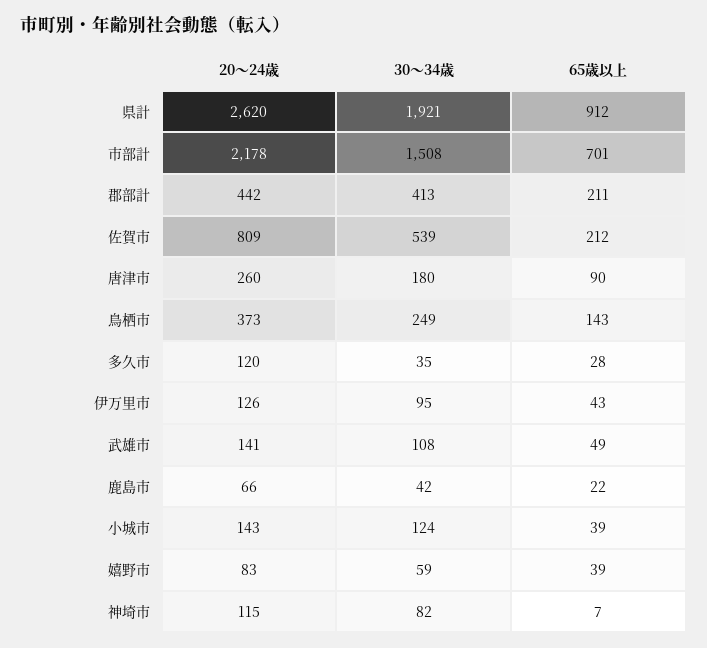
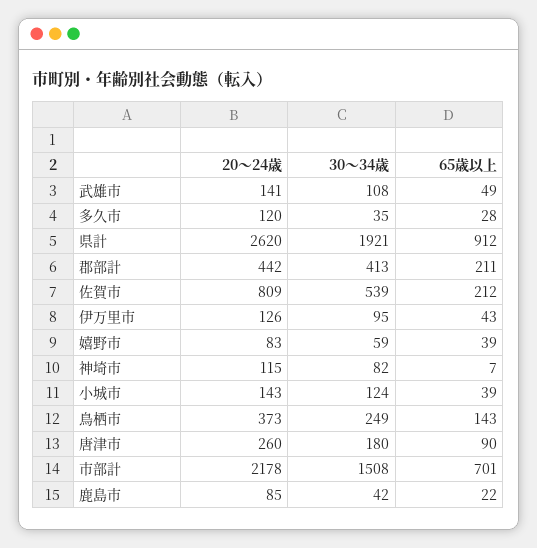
20～24歳, 鹿島市: 66 -> 85

